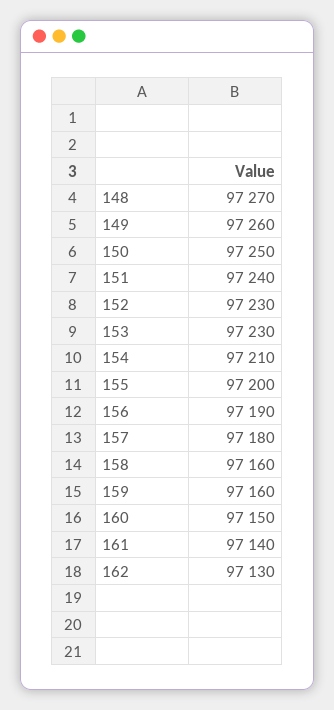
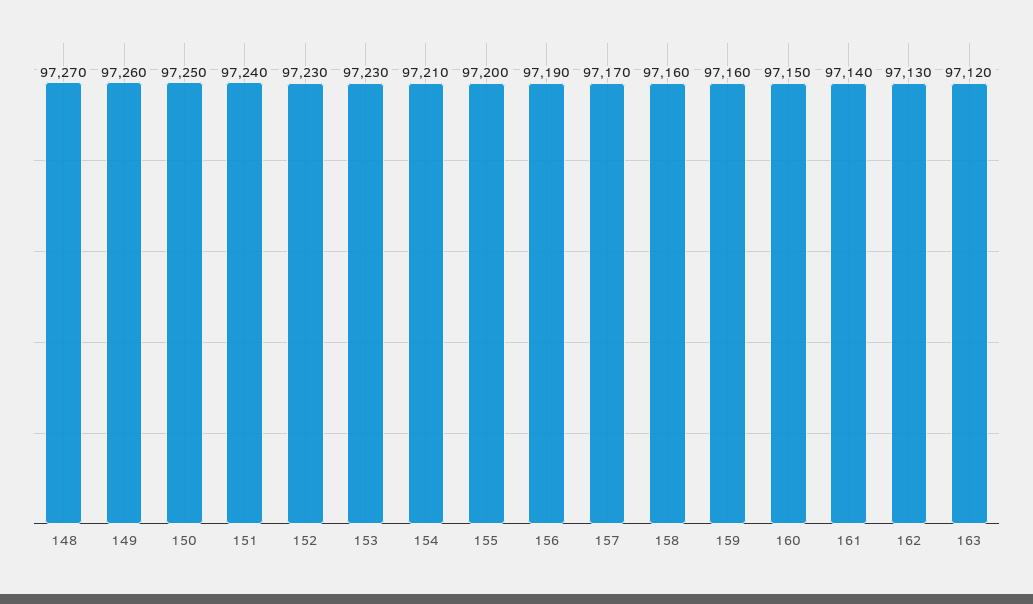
157: 97180 -> 97170
163: none -> 97120

